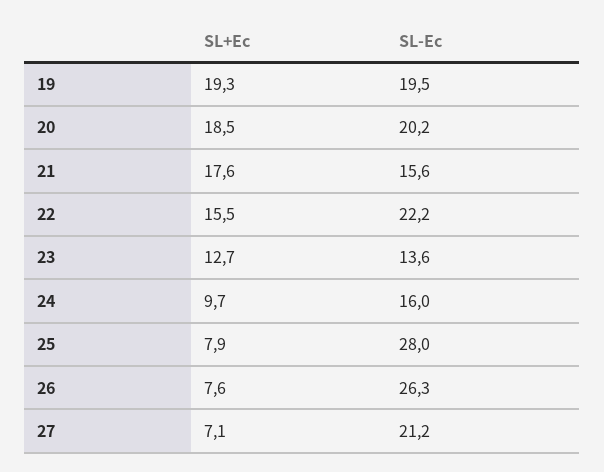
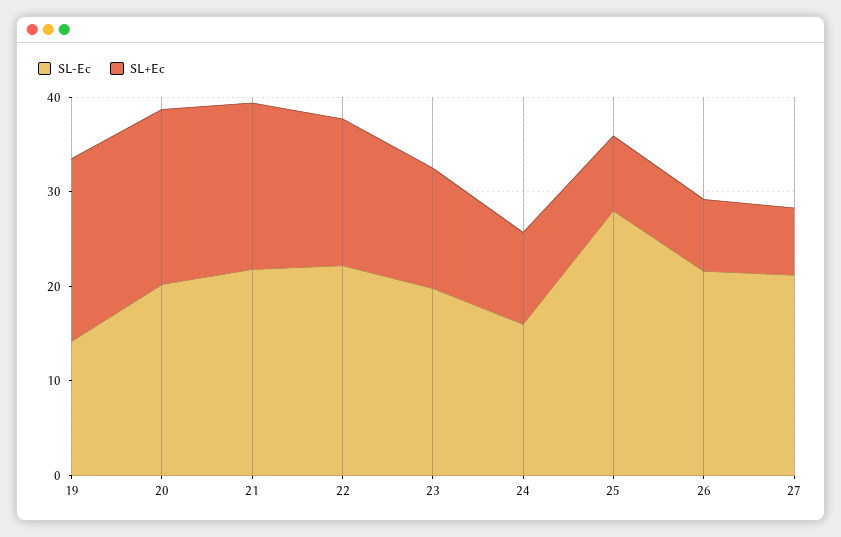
SL-Ec, 19: 19.5 -> 14
SL-Ec, 21: 15.6 -> 22
SL-Ec, 23: 13.6 -> 20
SL-Ec, 26: 26.3 -> 22

